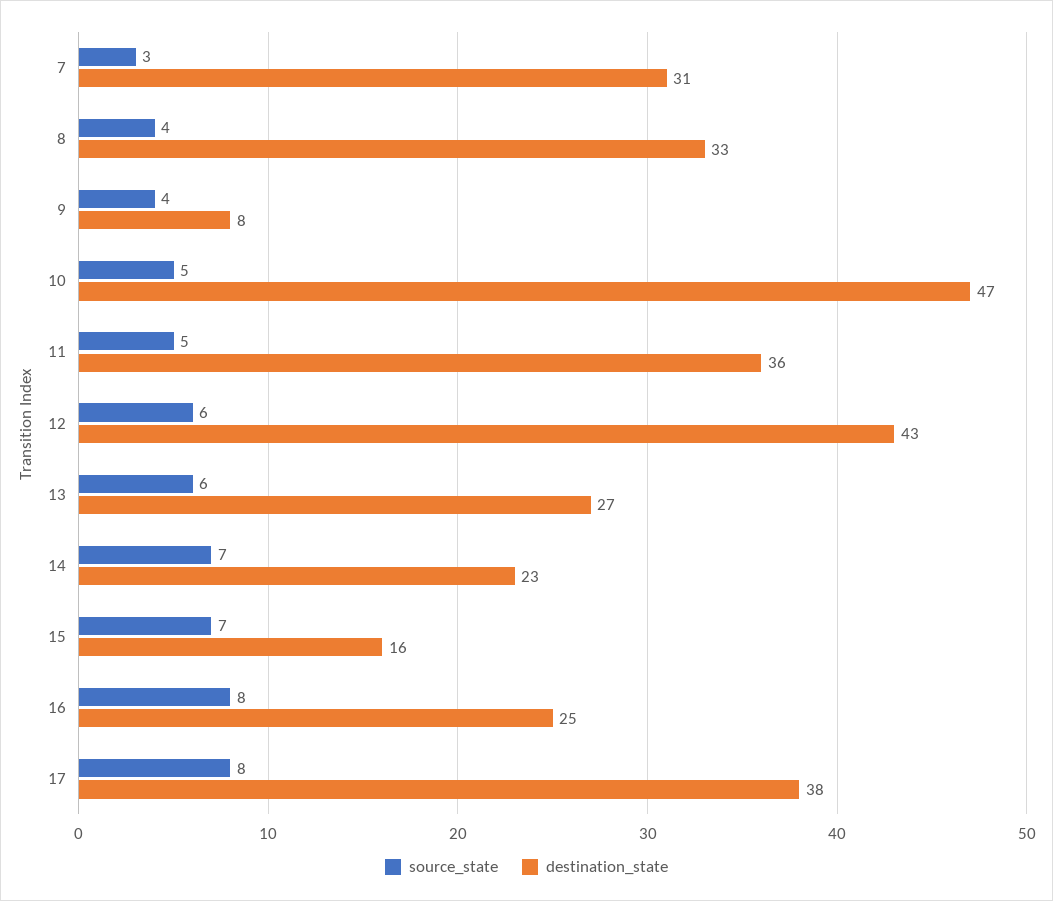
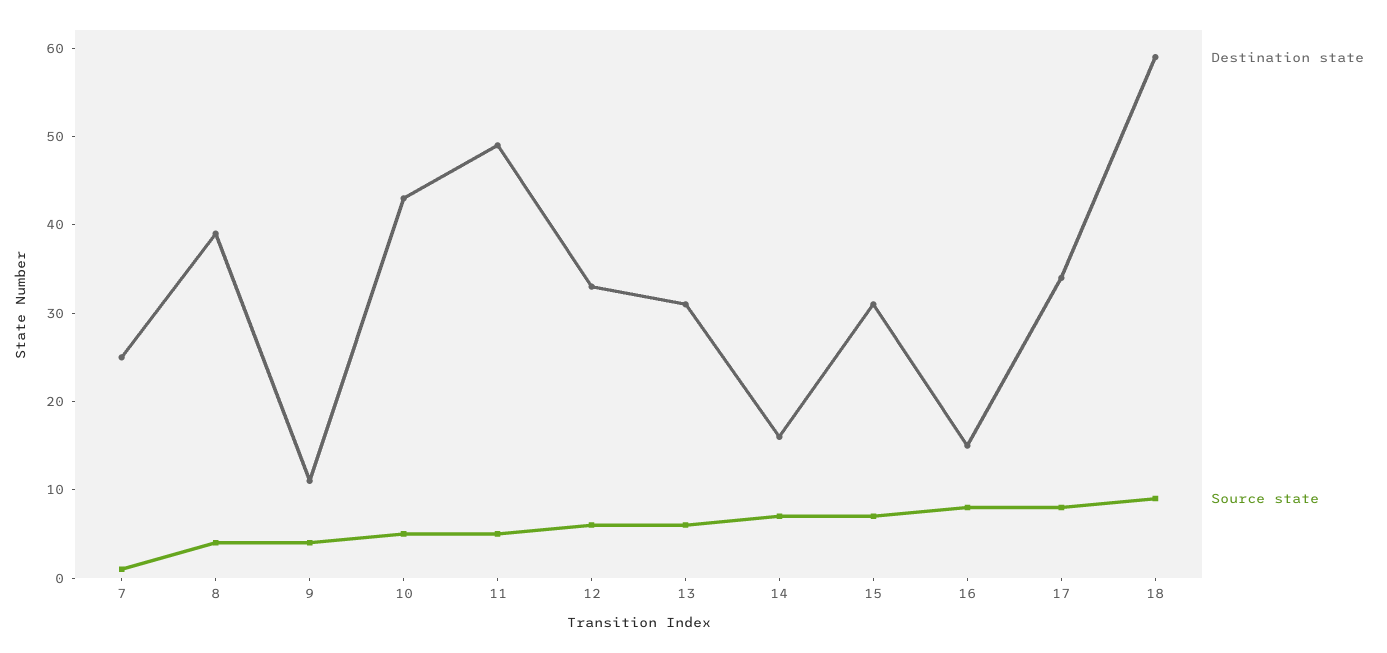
source_state, 7: 3 -> 1
destination_state, 7: 31 -> 25
destination_state, 8: 33 -> 39
destination_state, 9: 8 -> 11
destination_state, 10: 47 -> 43
destination_state, 11: 36 -> 49
destination_state, 12: 43 -> 33
destination_state, 13: 27 -> 31
destination_state, 14: 23 -> 16
destination_state, 15: 16 -> 31
destination_state, 16: 25 -> 15
destination_state, 17: 38 -> 34
destination_state, 18: none -> 59
source_state, 18: none -> 9

